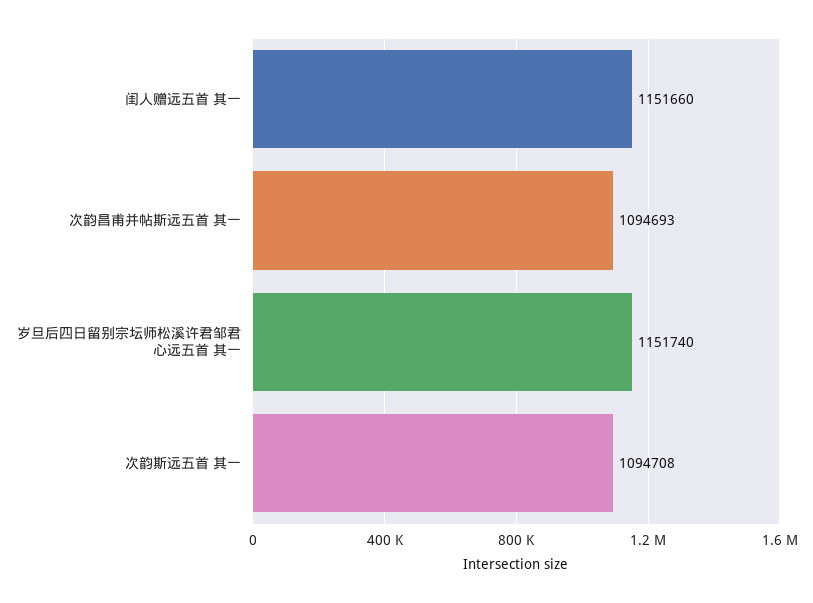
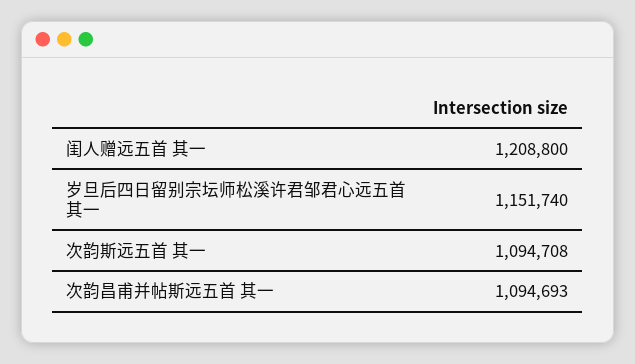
闺人赠远五首 其一: 1151660 -> 1208800

